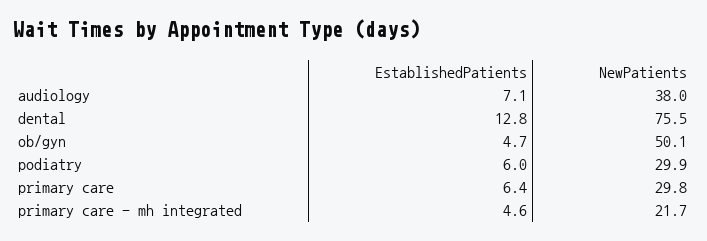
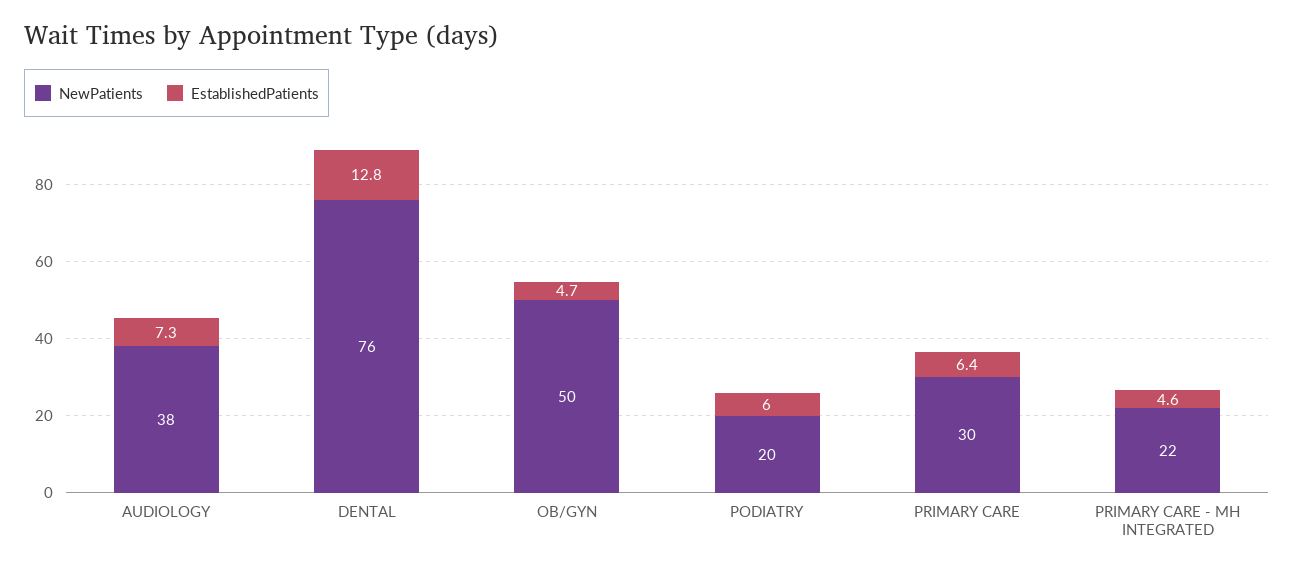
EstablishedPatients, audiology: 7.1 -> 7.3
NewPatients, podiatry: 29.9 -> 20

